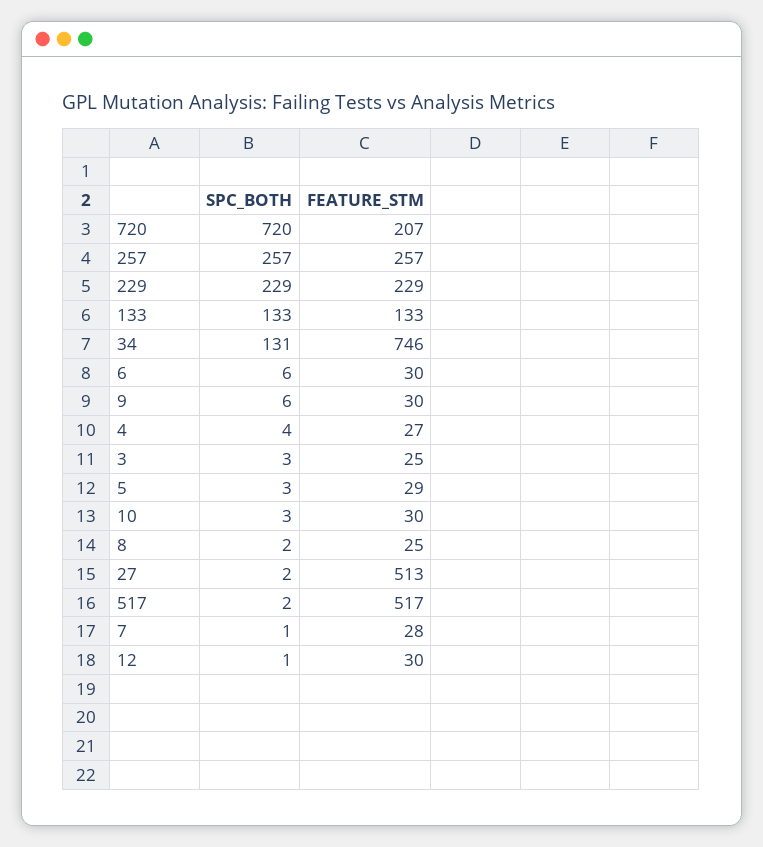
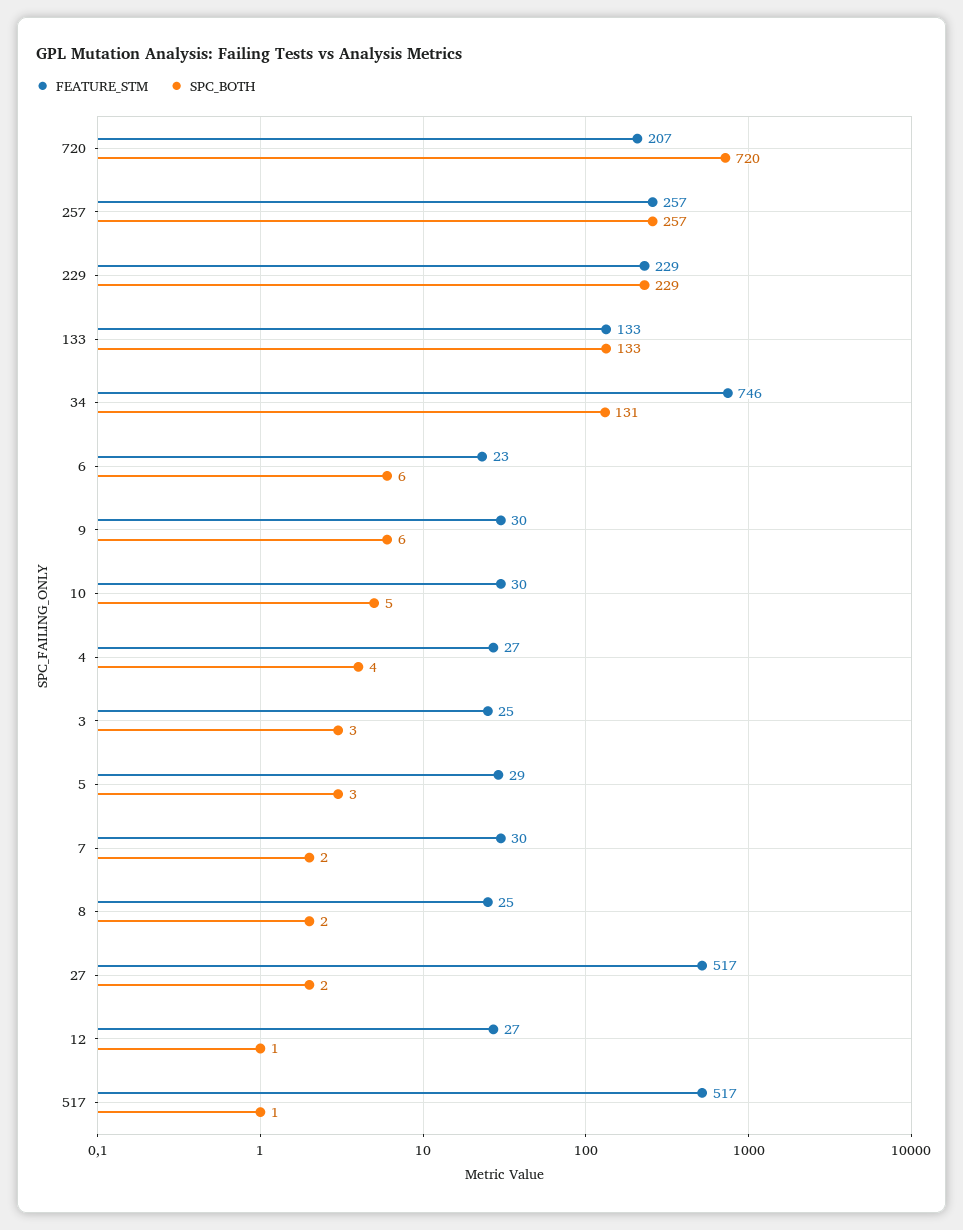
FEATURE_STM, 6: 30 -> 23
SPC_BOTH, 10: 3 -> 5
FEATURE_STM, 27: 513 -> 517
SPC_BOTH, 517: 2 -> 1
SPC_BOTH, 7: 1 -> 2
FEATURE_STM, 7: 28 -> 30
FEATURE_STM, 12: 30 -> 27

